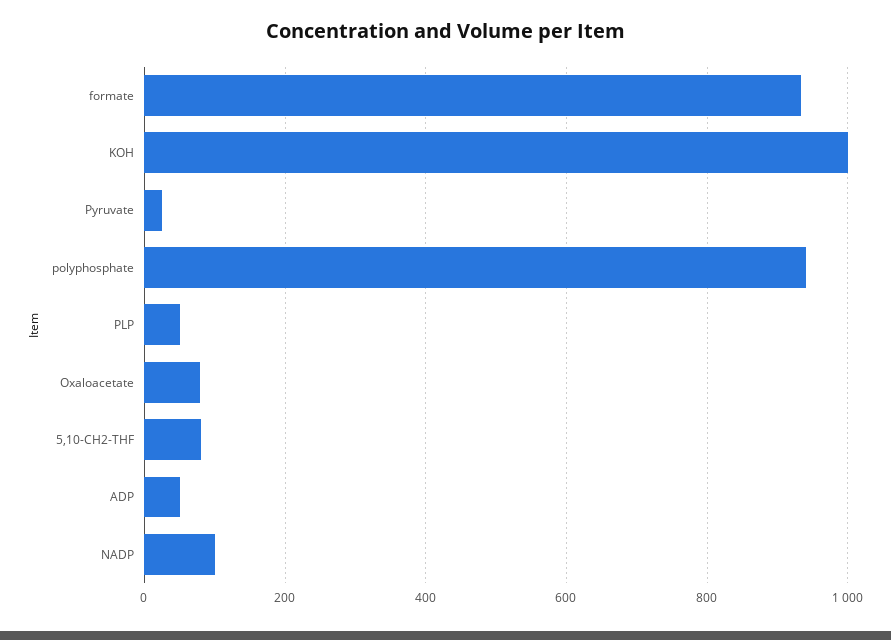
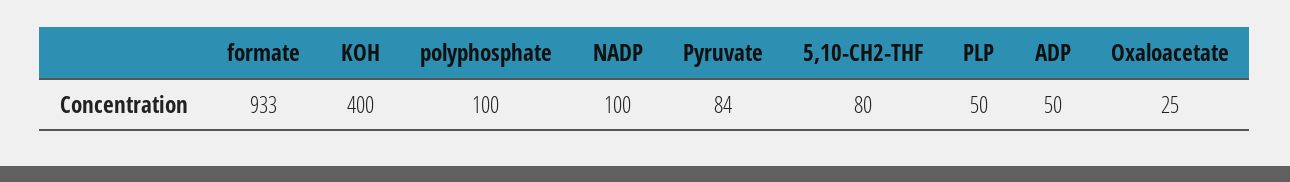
KOH: 1000 -> 400
Pyruvate: 20 -> 84
polyphosphate: 940 -> 100
Oxaloacetate: 80 -> 25

